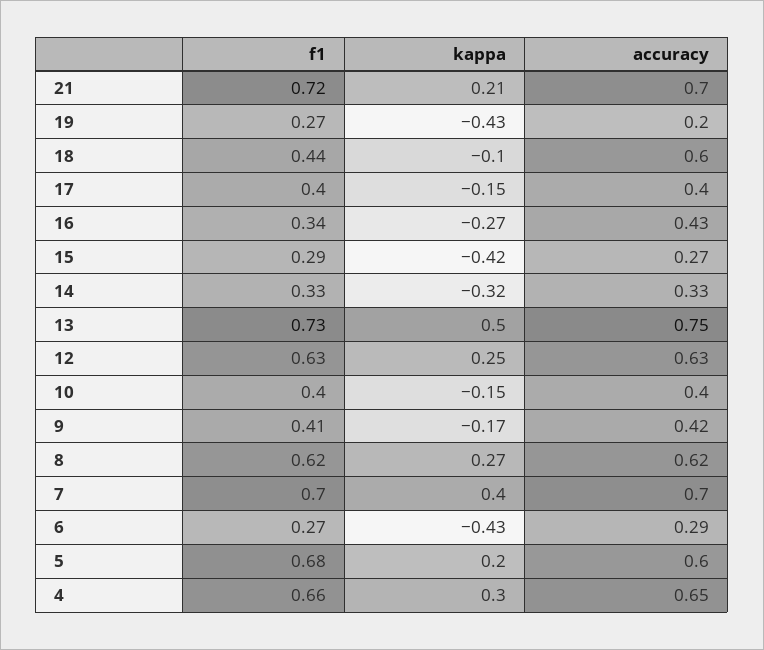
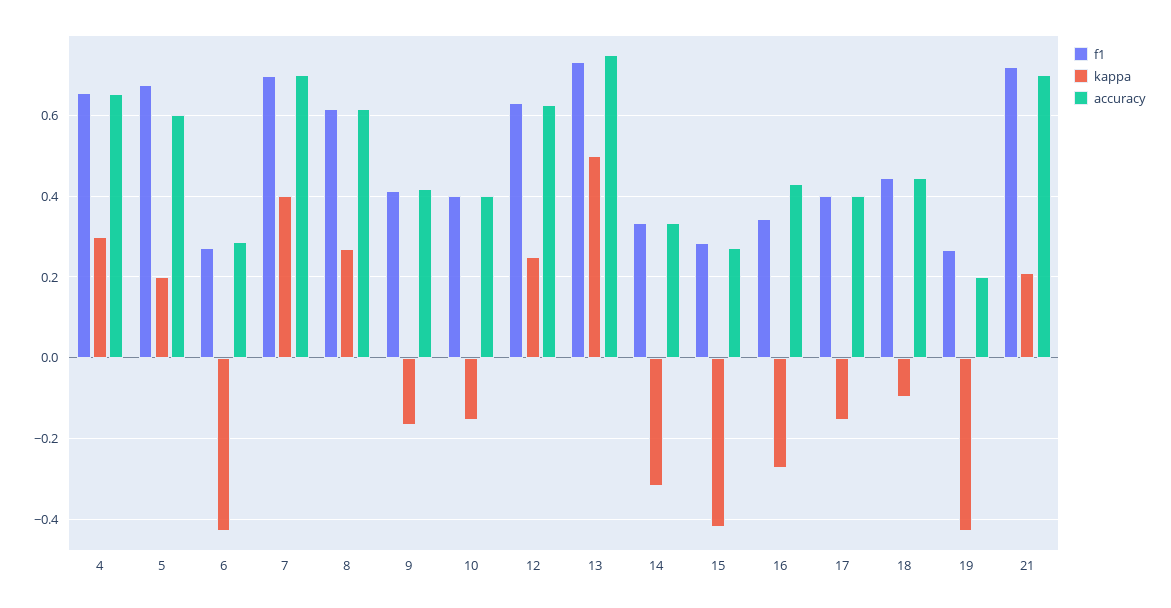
accuracy, 18: 0.6 -> 0.44

